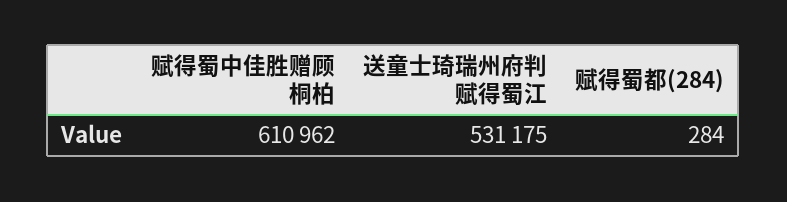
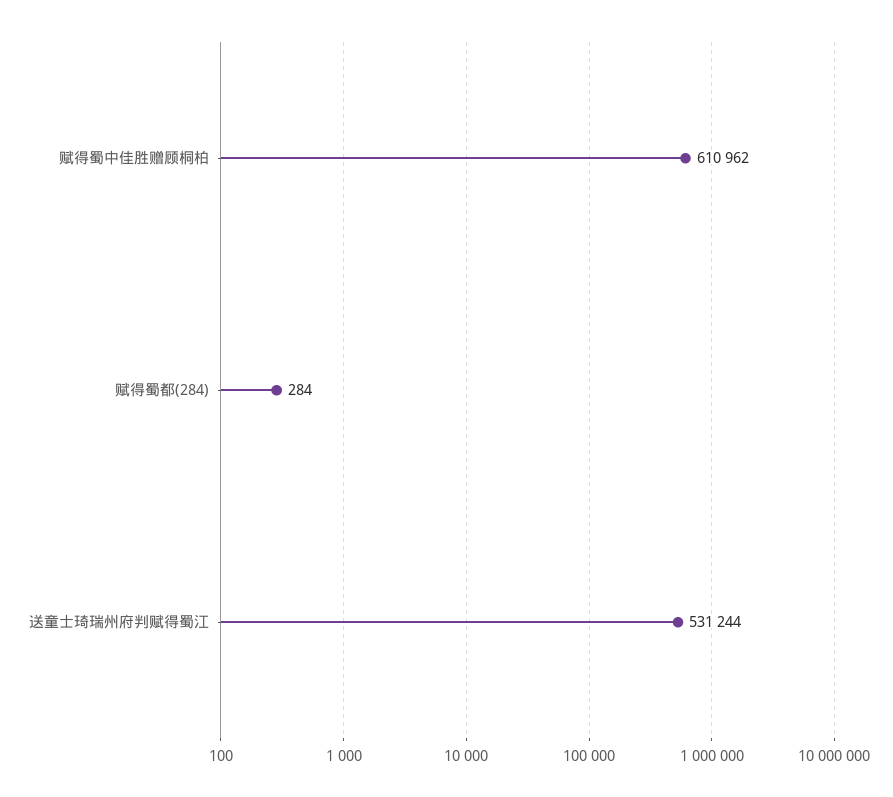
送童士琦瑞州府判赋得蜀江: 531175 -> 531244

